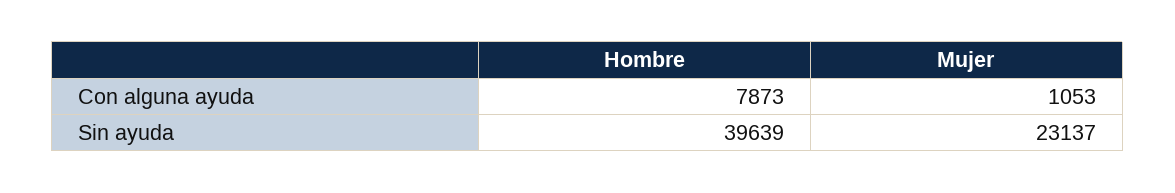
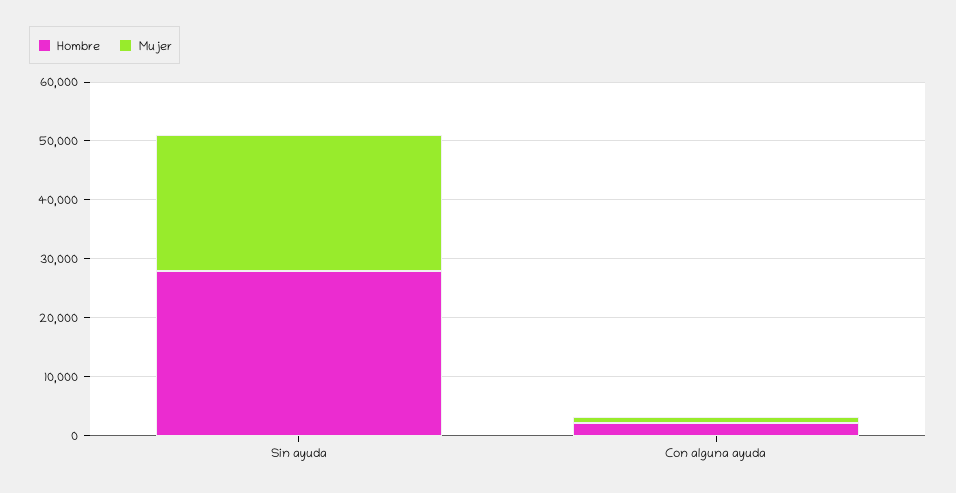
Hombre, Con alguna ayuda: 7873 -> 2000
Hombre, Sin ayuda: 39639 -> 28000

